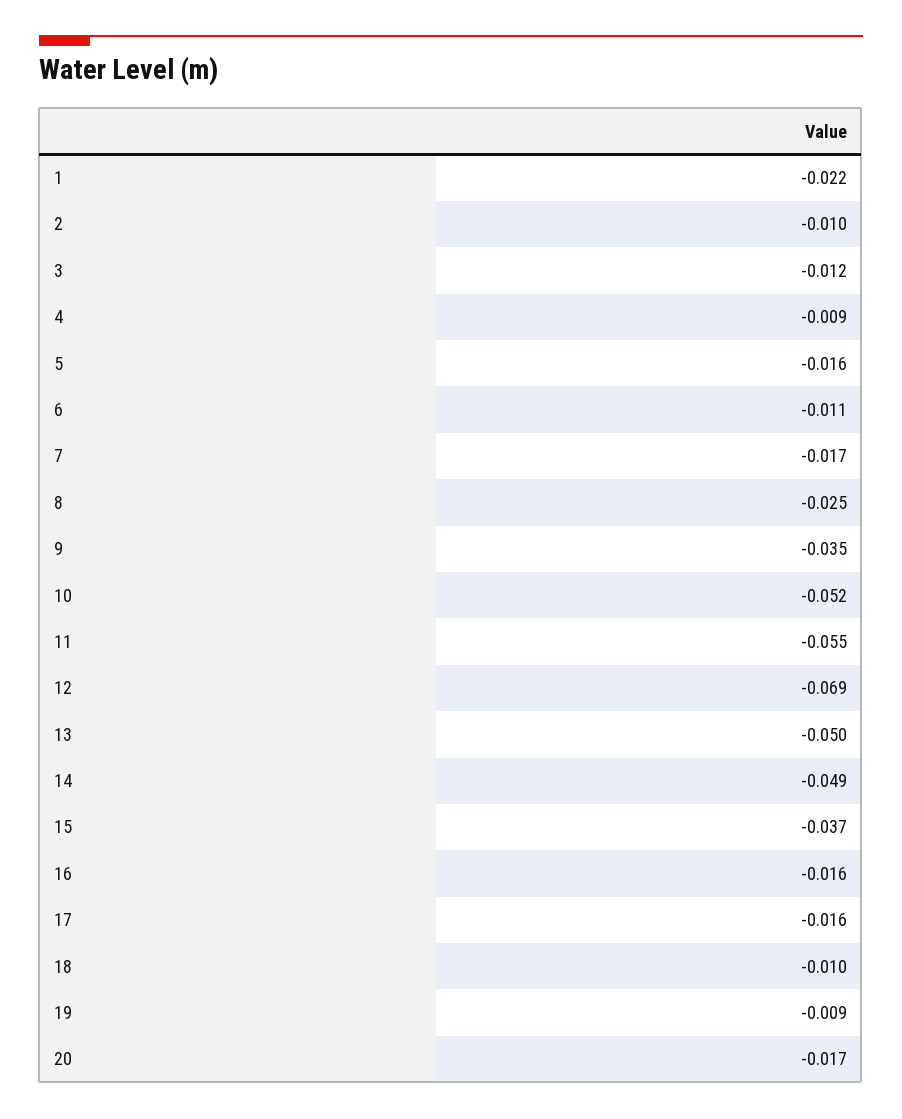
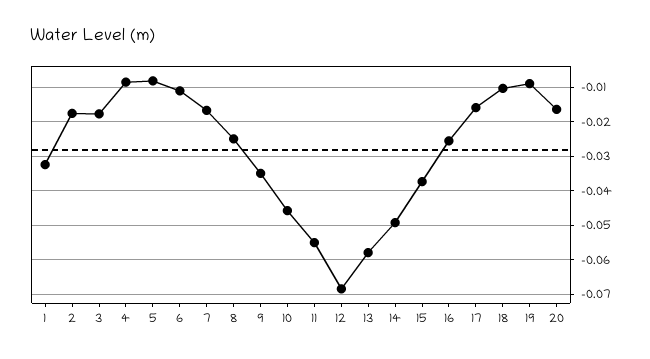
1: -0.022 -> -0.032
2: -0.01 -> -0.018
3: -0.012 -> -0.018
5: -0.016 -> -0.008
10: -0.052 -> -0.046
13: -0.05 -> -0.058
16: -0.016 -> -0.026

